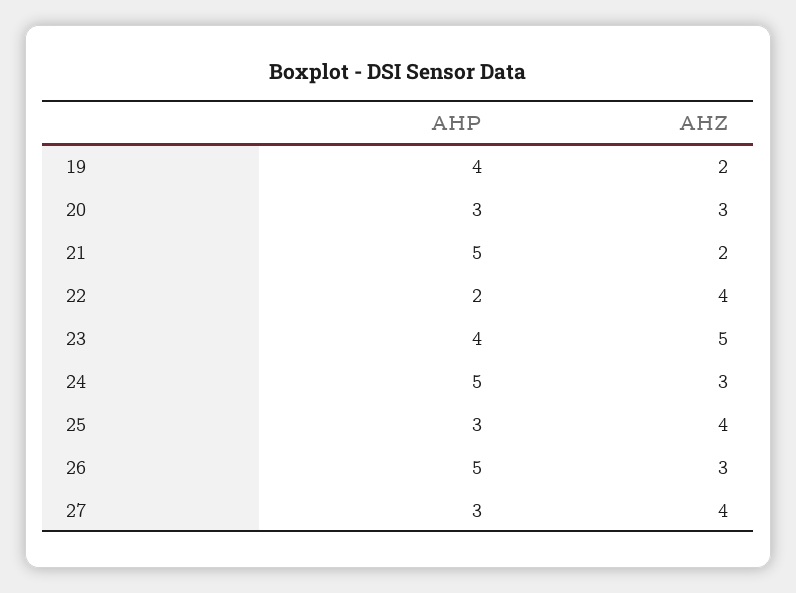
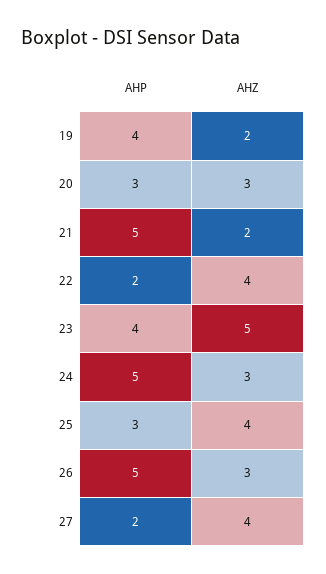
AHP, 27: 3 -> 2

